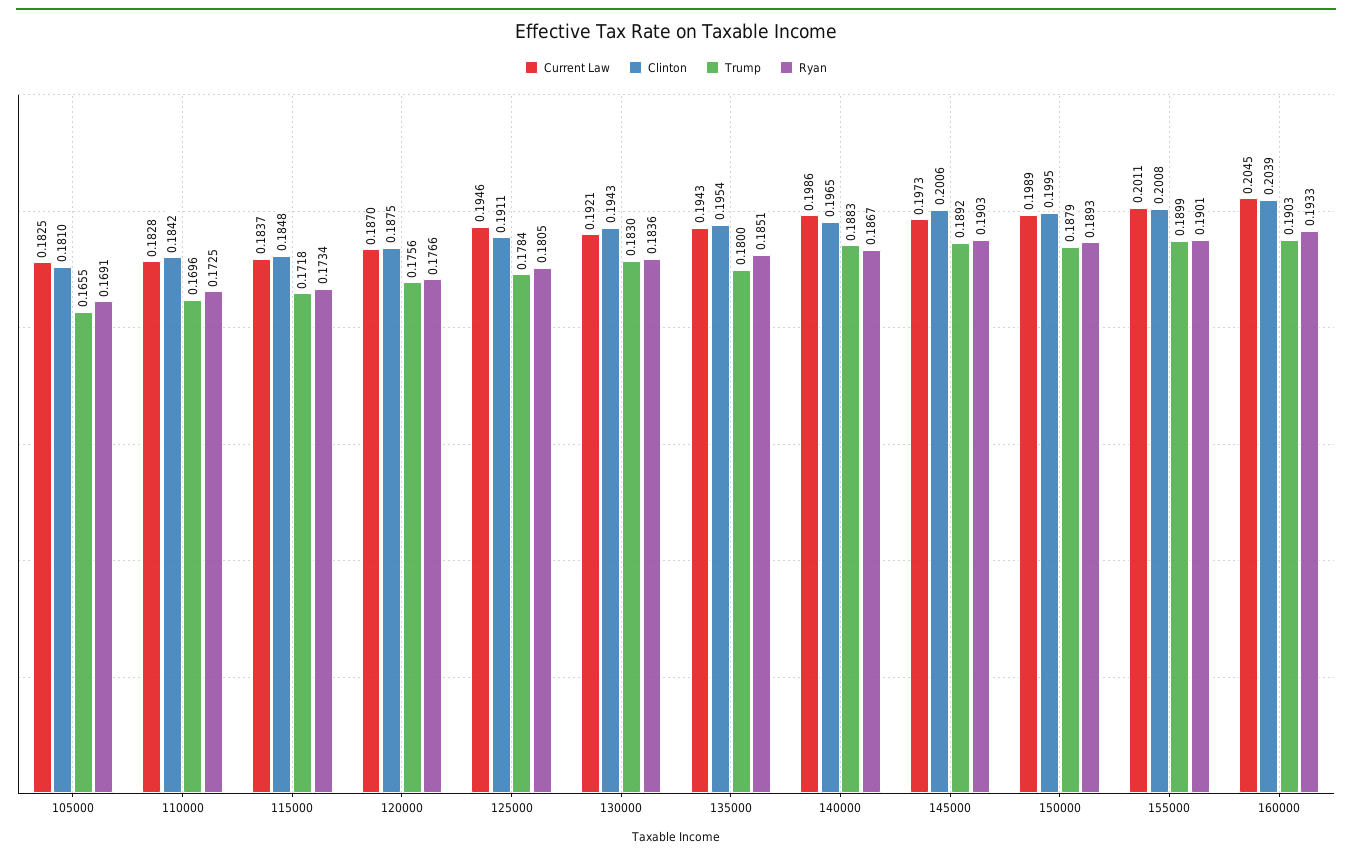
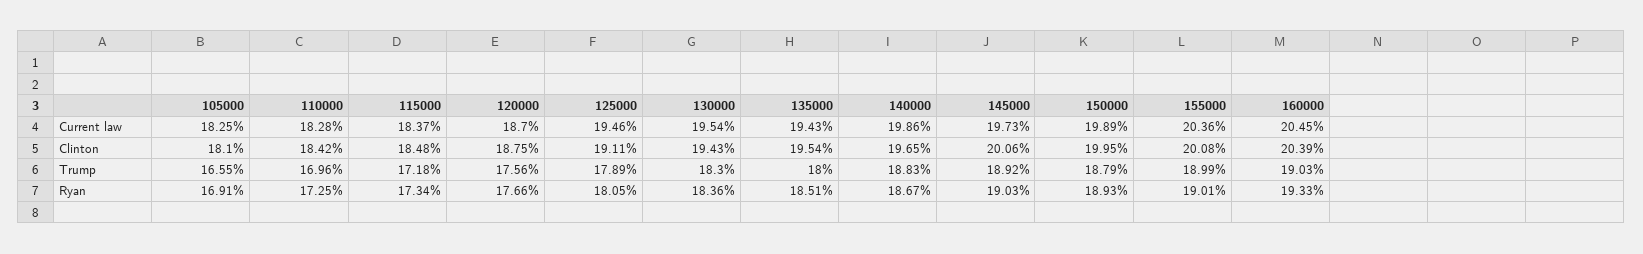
Trump, 125000: 0.1784 -> 0.1789
Current Law, 130000: 0.1921 -> 0.1954
Current Law, 155000: 0.2011 -> 0.2036

